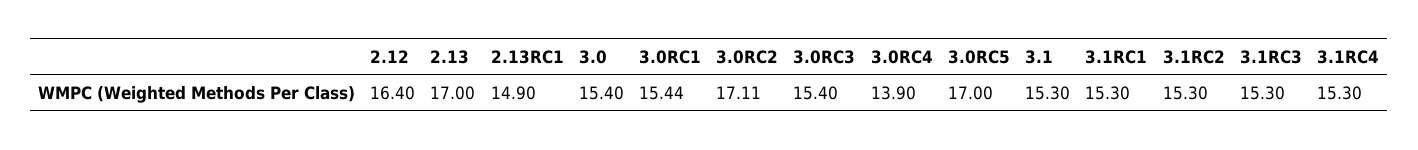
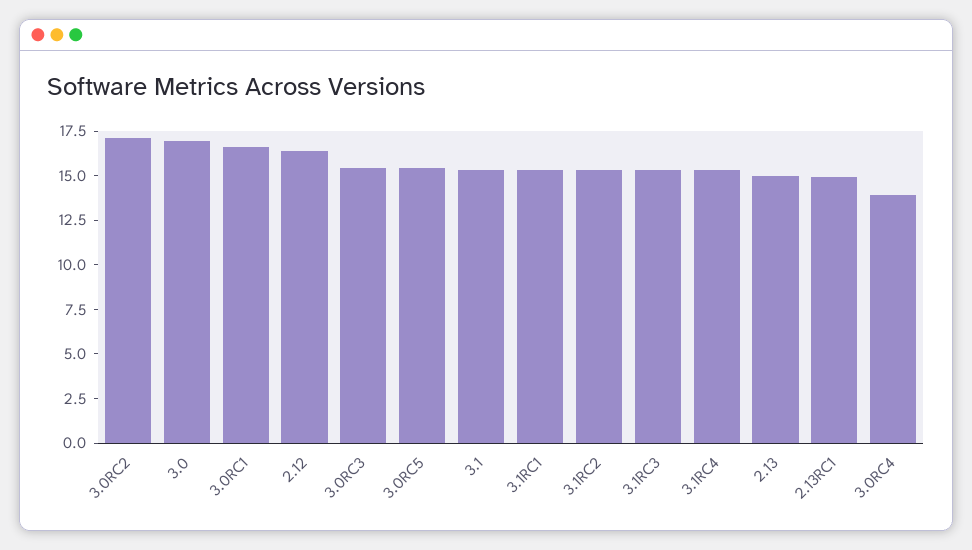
2.13: 17 -> 15
3.0: 15.4 -> 17
3.0RC1: 15.44 -> 16.5
3.0RC5: 17 -> 15.5

